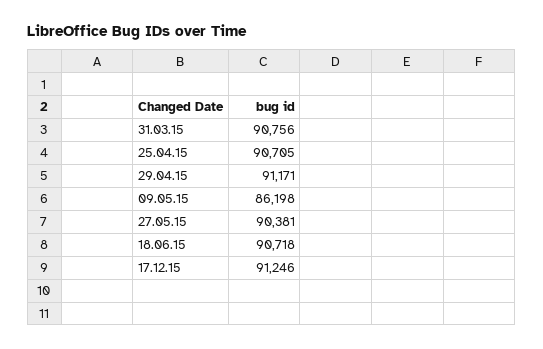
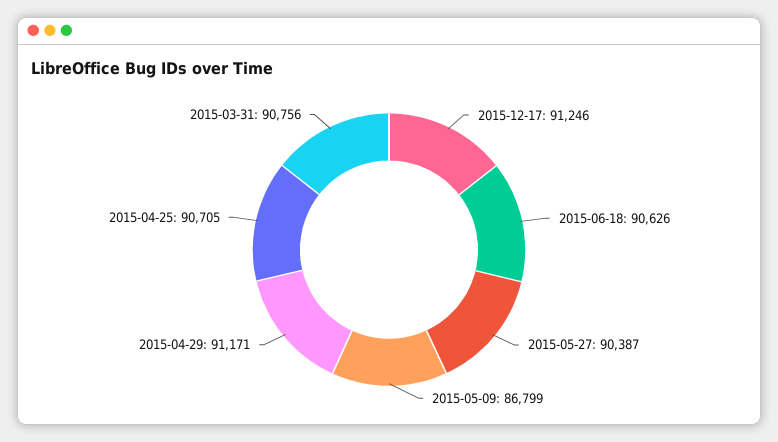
09.05.15: 86198 -> 86799
27.05.15: 90381 -> 90387
18.06.15: 90718 -> 90626

